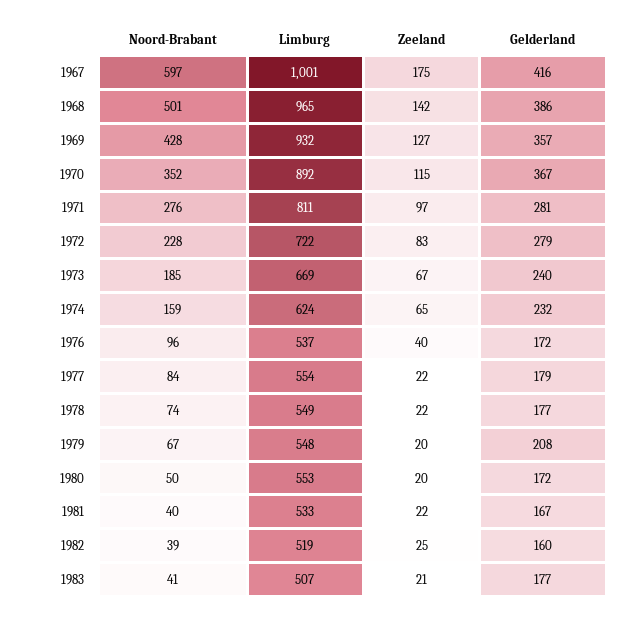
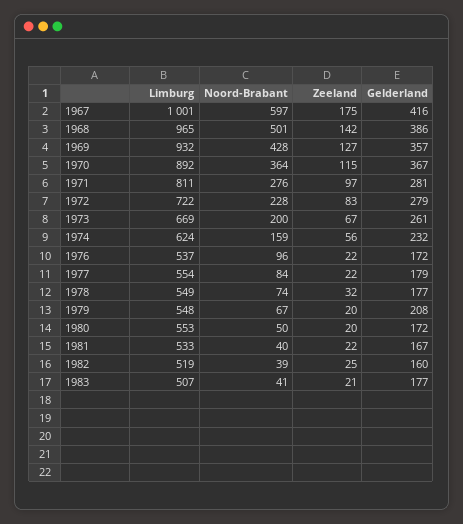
Noord-Brabant, 1970: 352 -> 364
Noord-Brabant, 1973: 185 -> 200
Gelderland, 1973: 240 -> 261
Zeeland, 1974: 65 -> 56
Zeeland, 1976: 40 -> 22
Zeeland, 1978: 22 -> 32

